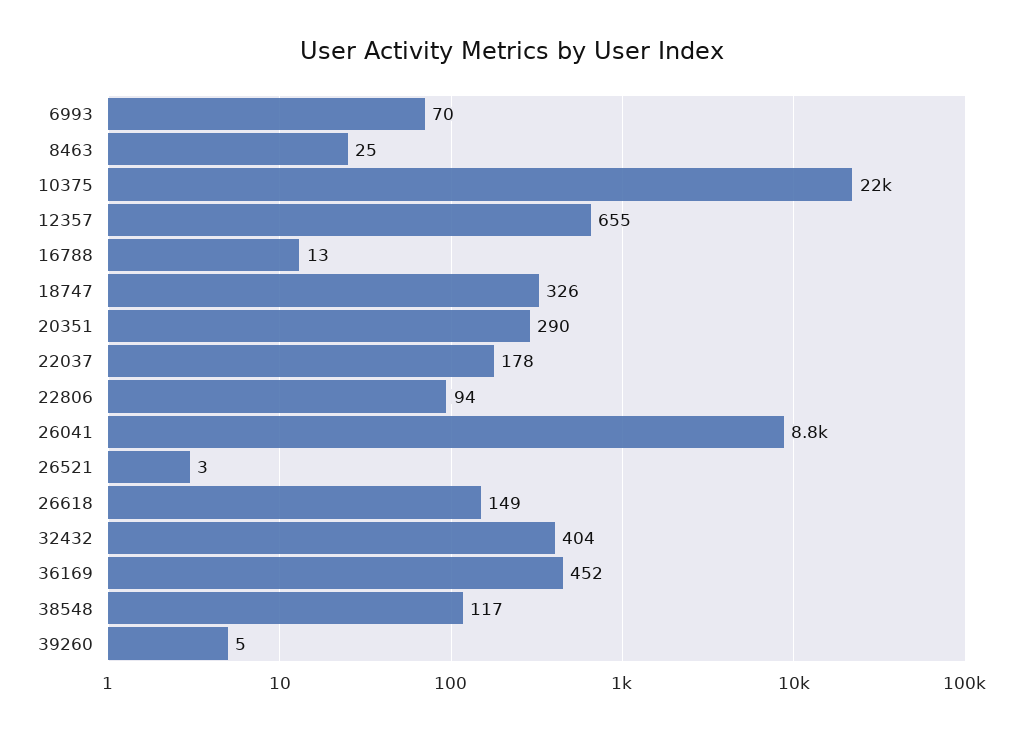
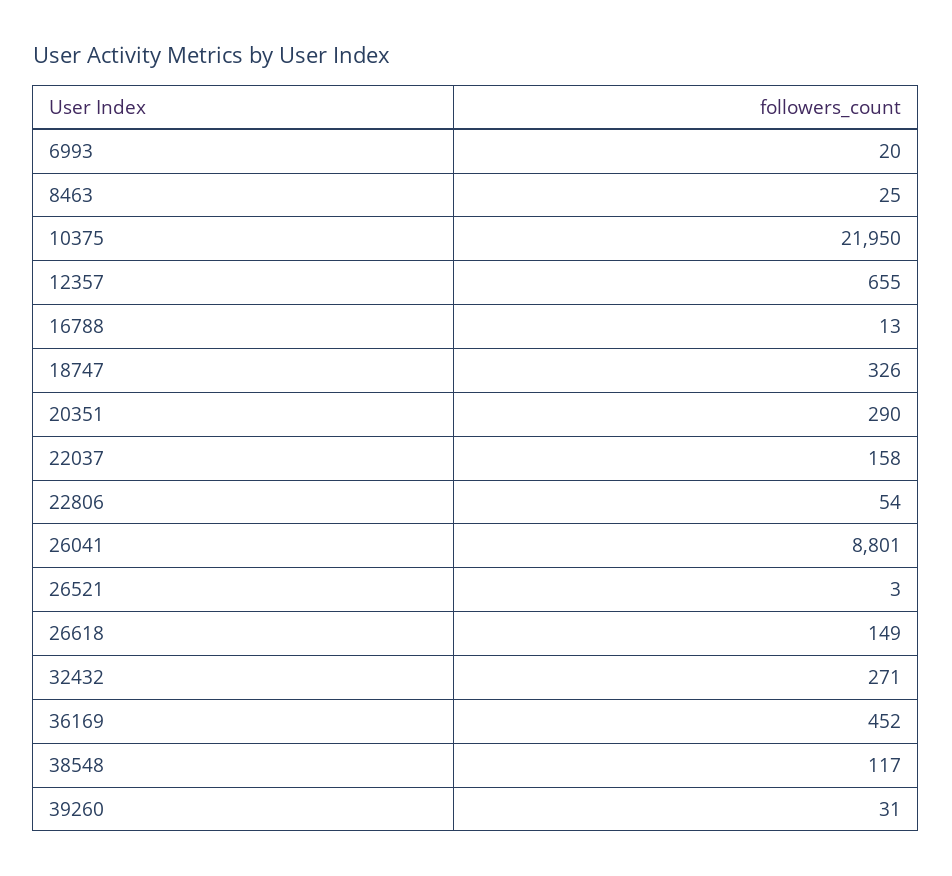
6993: 70 -> 20
22037: 178 -> 158
22806: 94 -> 54
32432: 404 -> 271
39260: 5 -> 31

